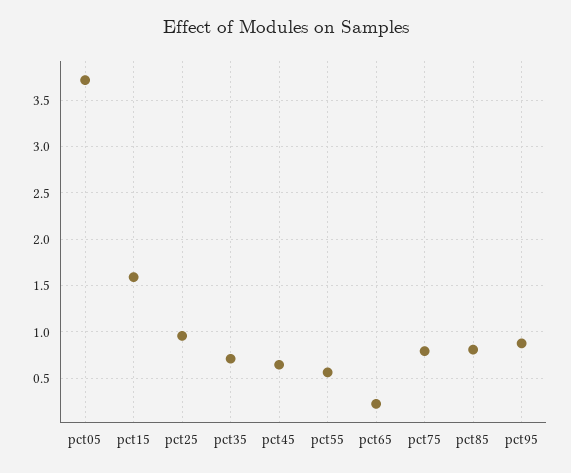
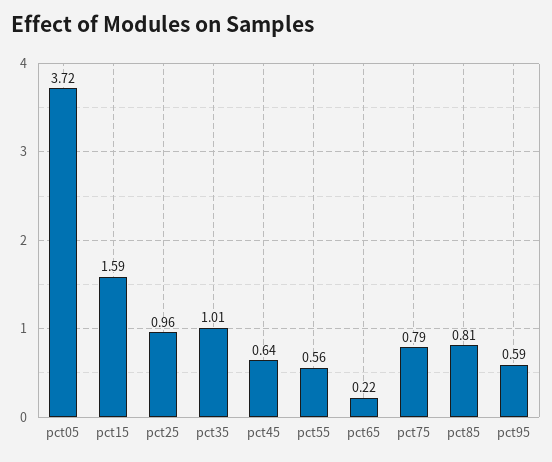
pct35: 0.7 -> 1.01
pct95: 0.9 -> 0.59

